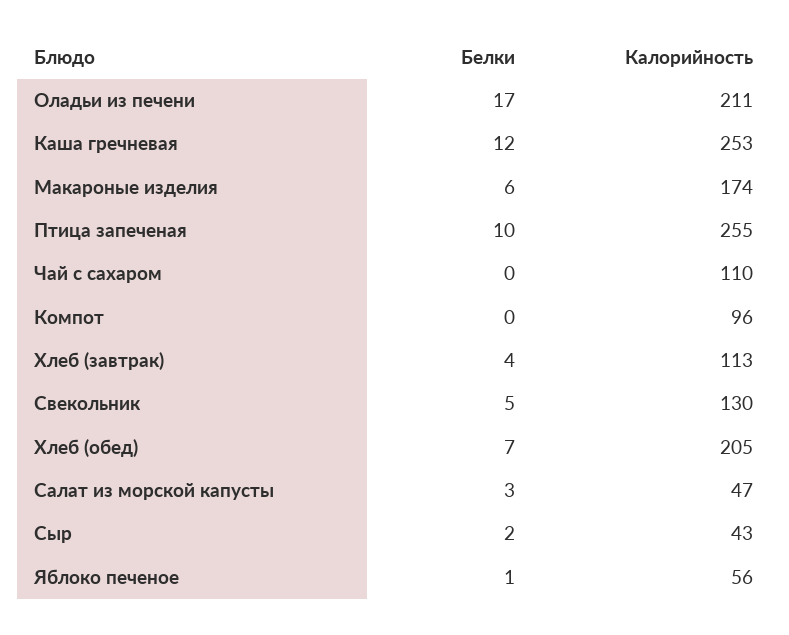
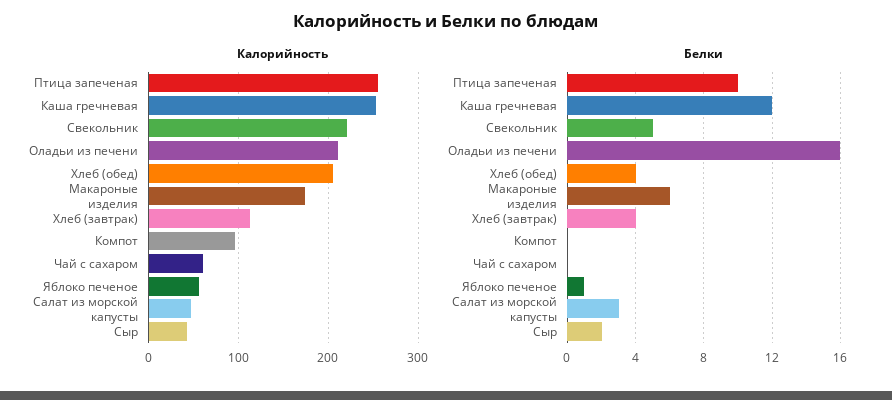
Белки, Оладьи из печени: 17 -> 16
Калорийность, Чай с сахаром: 110 -> 60
Калорийность, Свекольник: 130 -> 220
Белки, Хлеб (обед): 7 -> 4

